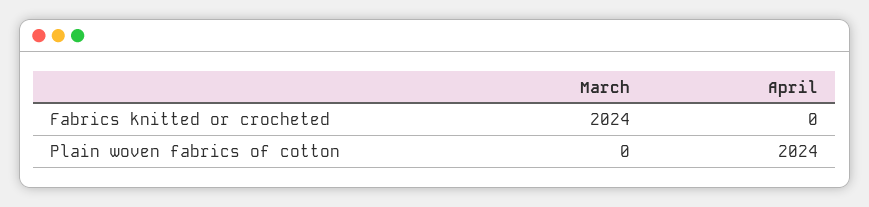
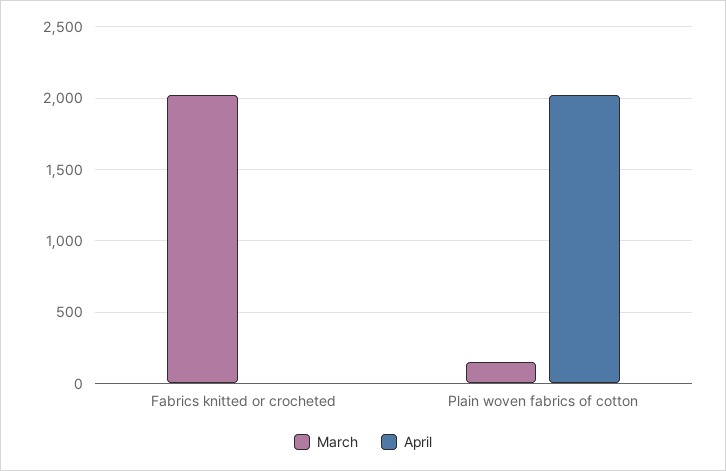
March, Plain woven fabrics of cotton: 0 -> 150

